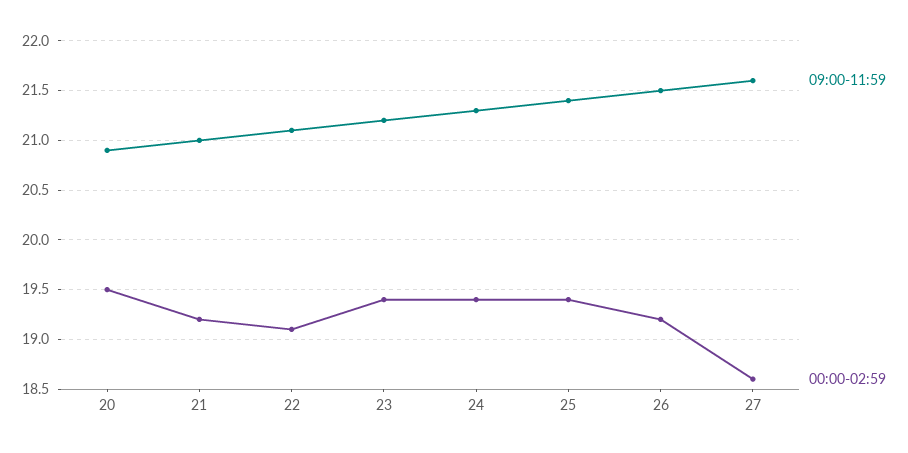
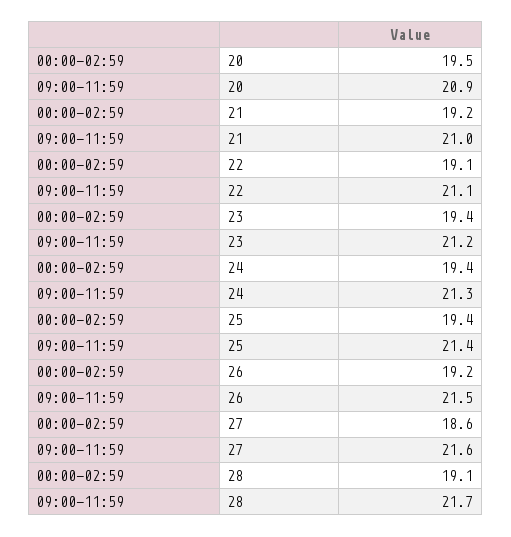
00:00-02:59, 28: none -> 19.1
09:00-11:59, 28: none -> 21.7

